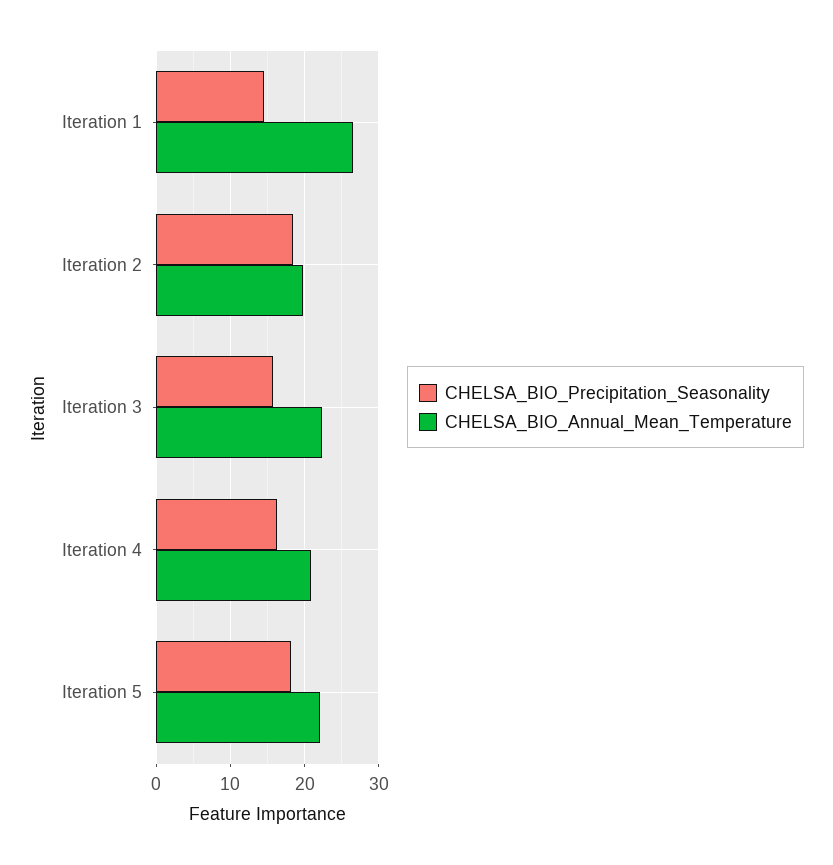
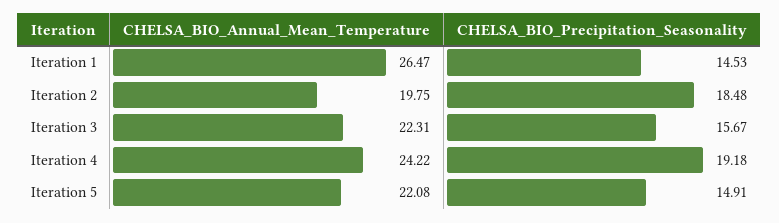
CHELSA_BIO_Precipitation_Seasonality, Iteration 4: 16 -> 19.18
CHELSA_BIO_Annual_Mean_Temperature, Iteration 4: 21 -> 24.22
CHELSA_BIO_Precipitation_Seasonality, Iteration 5: 18 -> 14.91

